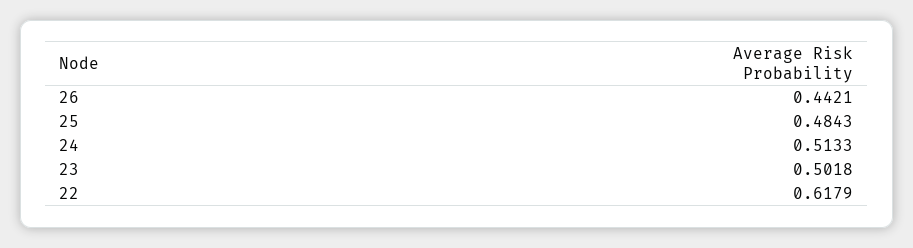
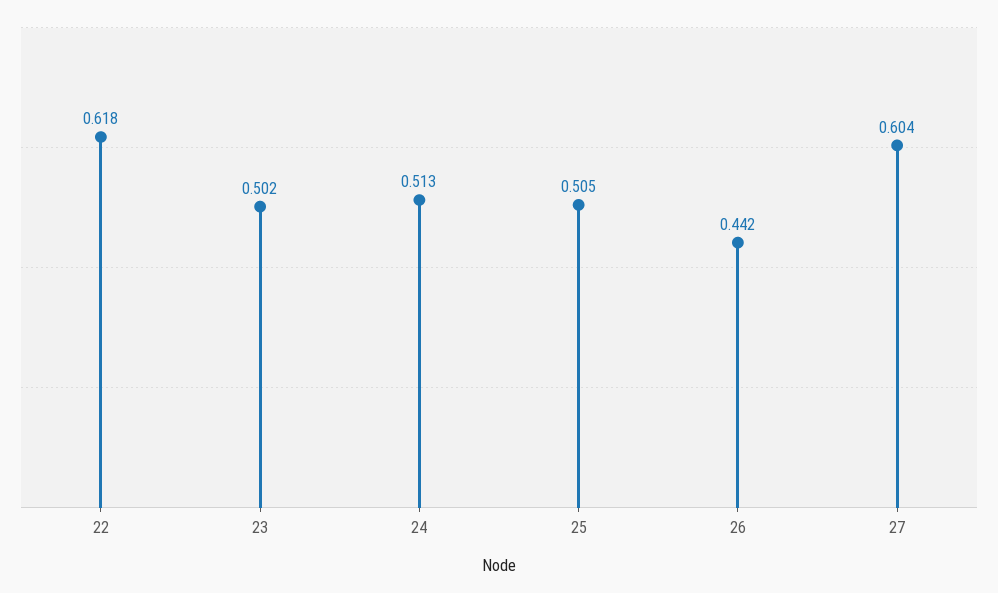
25: 0.4843 -> 0.505
27: none -> 0.604

